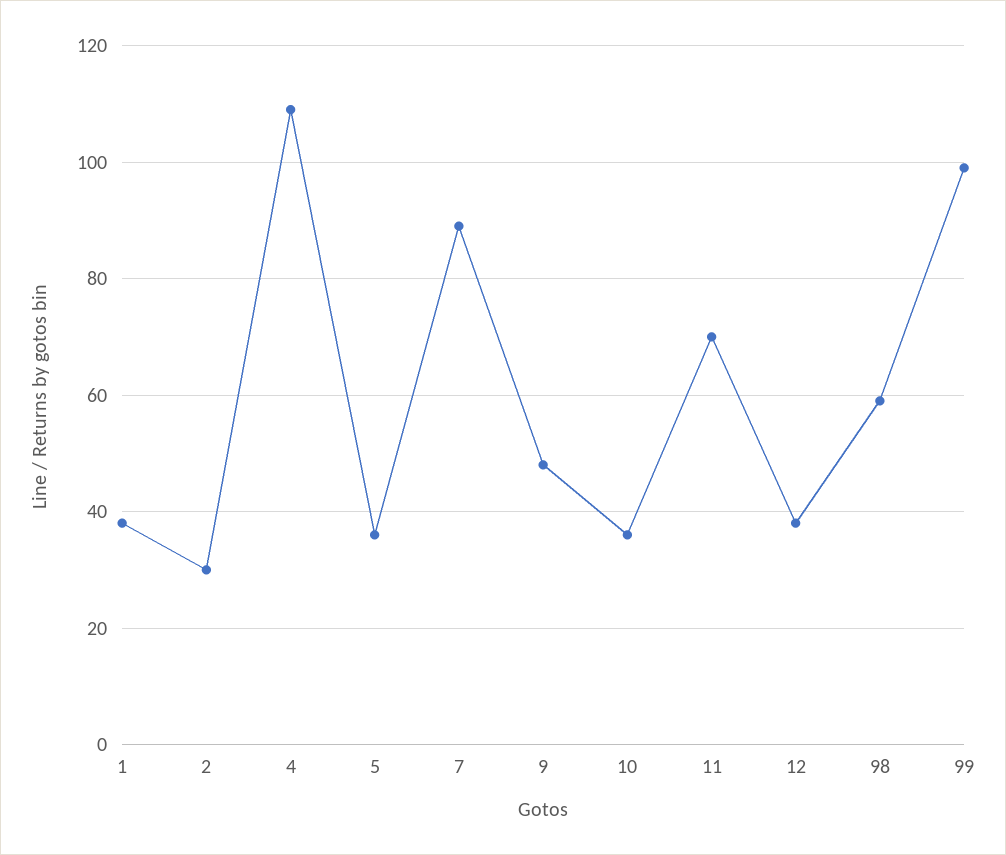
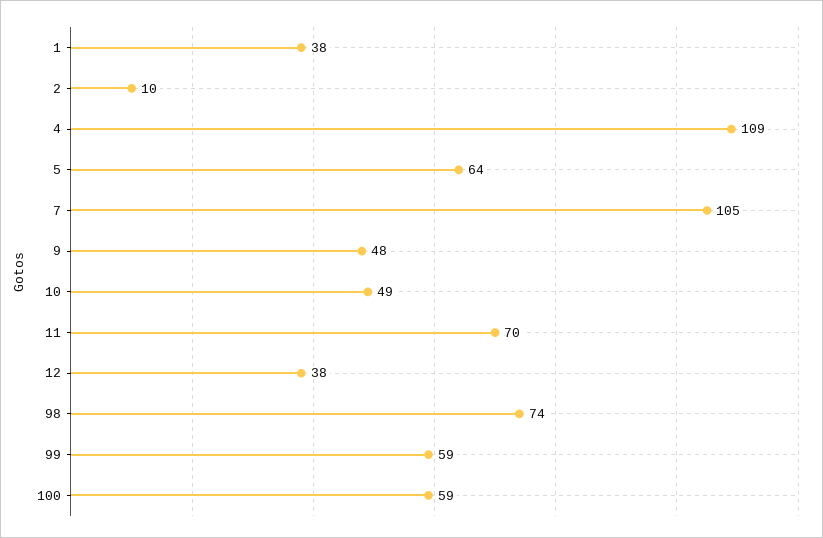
2: 30 -> 10
5: 35 -> 64
7: 90 -> 105
10: 35 -> 49
98: 60 -> 74
99: 100 -> 59
100: none -> 59

